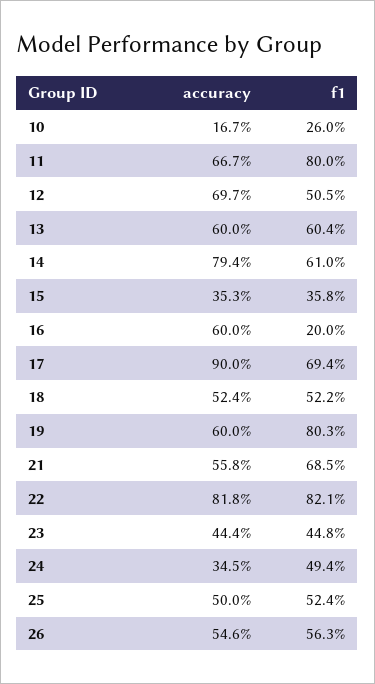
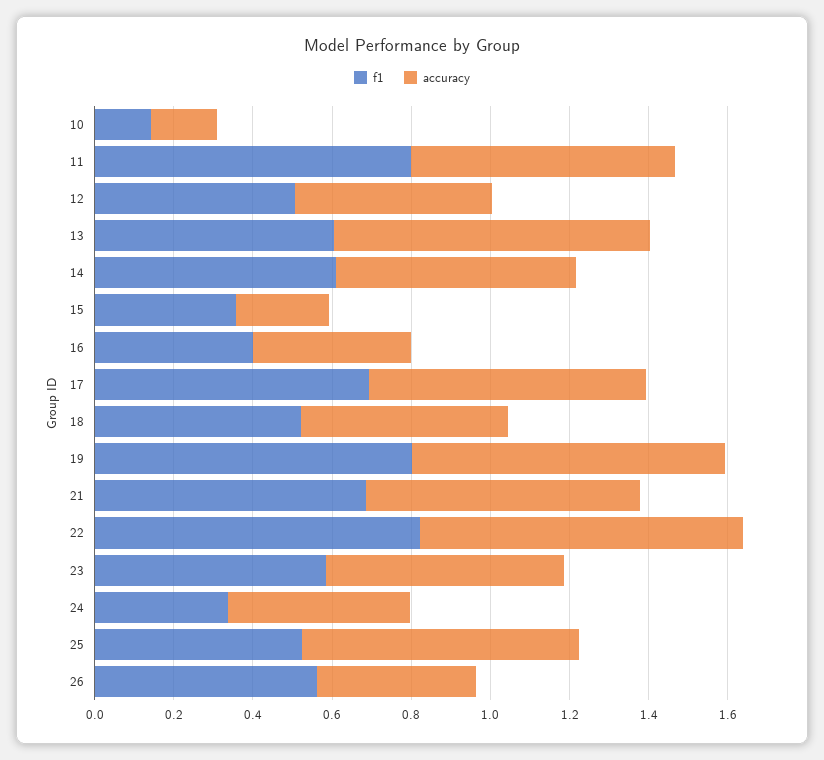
f1, 10: 0.26 -> 0.15
accuracy, 12: 0.697 -> 0.5
accuracy, 13: 0.6 -> 0.8
accuracy, 14: 0.794 -> 0.6
accuracy, 15: 0.353 -> 0.25
accuracy, 16: 0.6 -> 0.4
f1, 16: 0.2 -> 0.4
accuracy, 17: 0.9 -> 0.7
accuracy, 19: 0.6 -> 0.8
accuracy, 21: 0.558 -> 0.7
accuracy, 23: 0.444 -> 0.6
f1, 23: 0.448 -> 0.6
accuracy, 24: 0.345 -> 0.45
f1, 24: 0.494 -> 0.35
accuracy, 25: 0.5 -> 0.7
accuracy, 26: 0.546 -> 0.4

